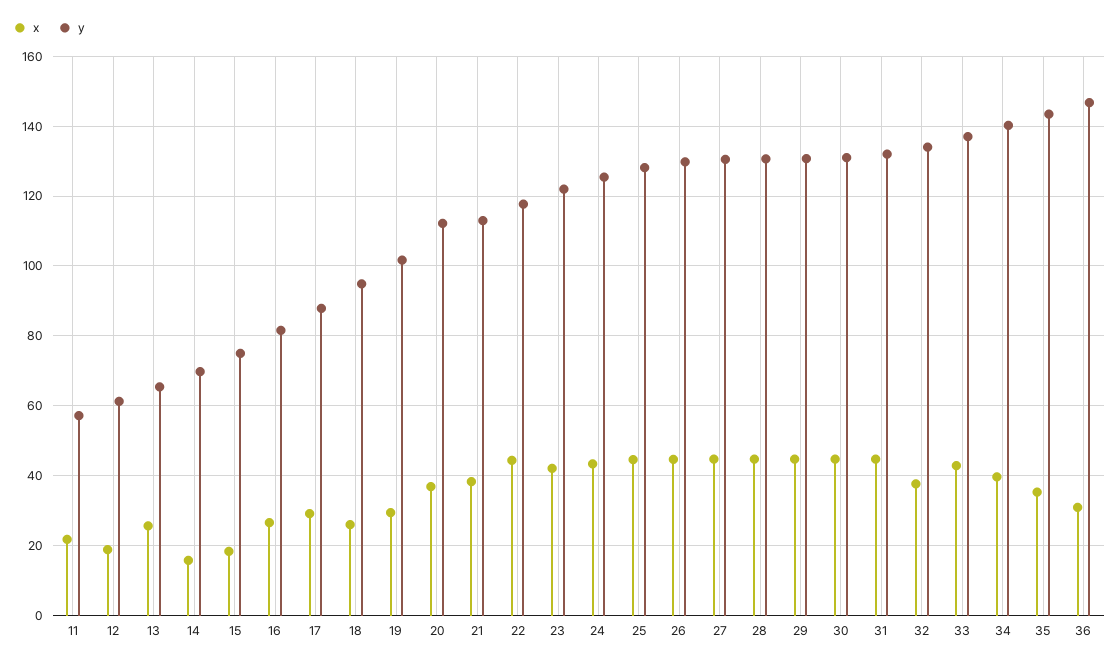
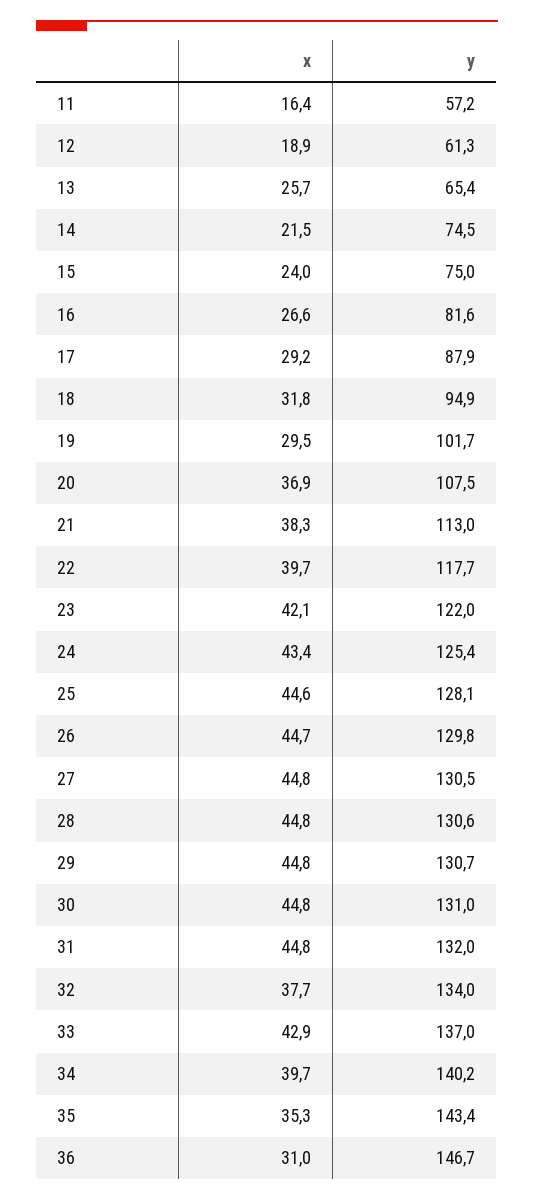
x, 11: 22 -> 16.4
x, 14: 16 -> 21.5
y, 14: 70 -> 74.5
x, 15: 18 -> 24
x, 18: 26 -> 31.8
y, 20: 112 -> 107.5
x, 22: 44 -> 39.7

